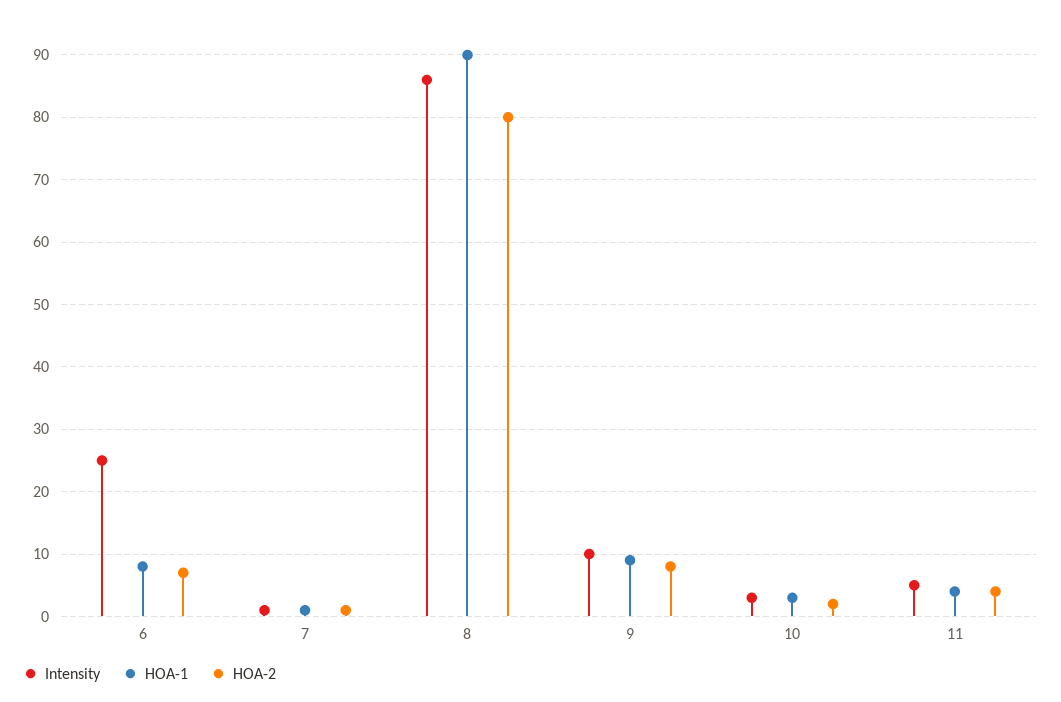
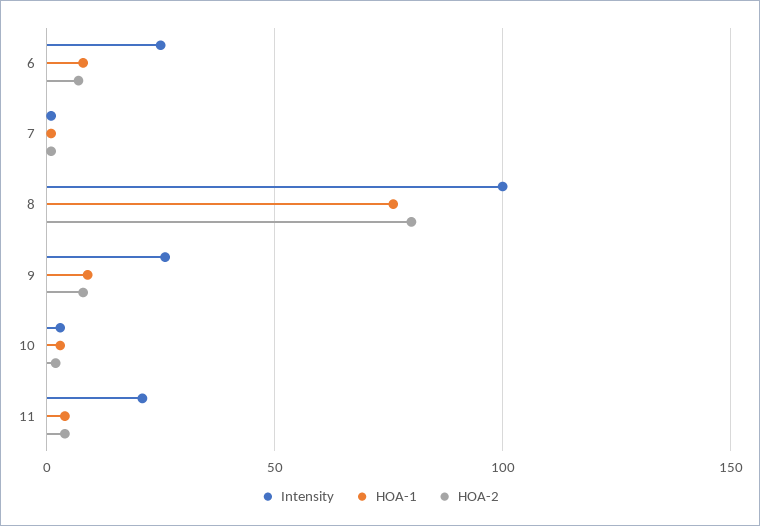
Intensity, 8: 86 -> 100
HOA-1, 8: 90 -> 75
Intensity, 9: 10 -> 25
Intensity, 11: 5 -> 20

